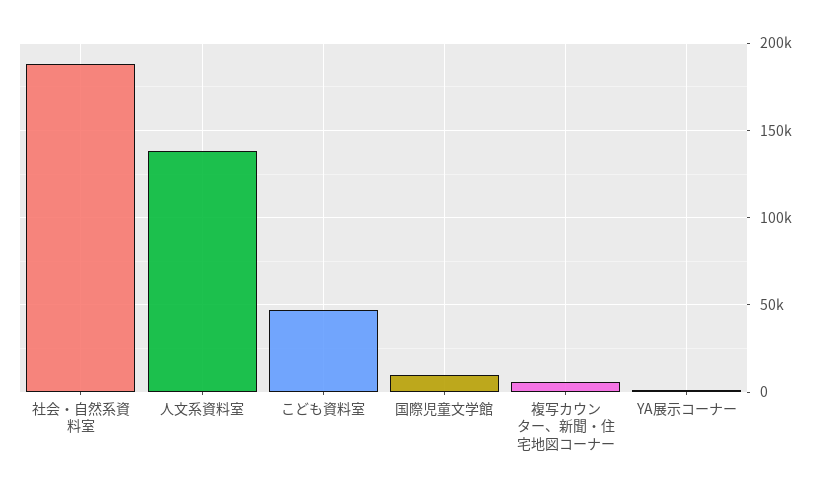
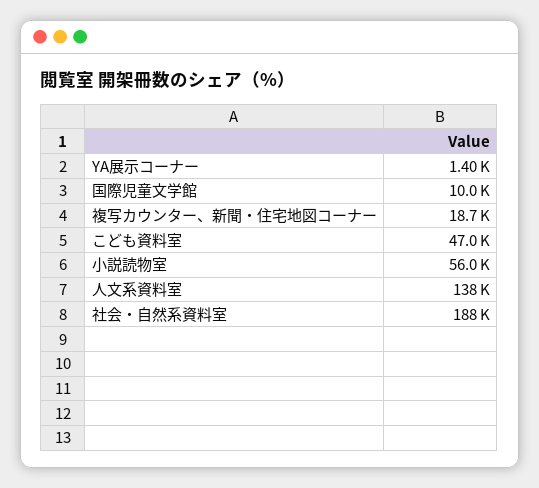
複写カウンター、新聞・住宅地図コーナー: 5000 -> 18700
小説読物室: none -> 56000

